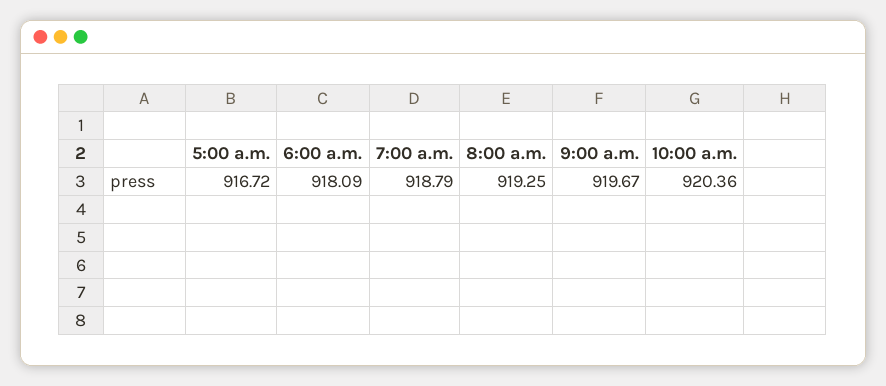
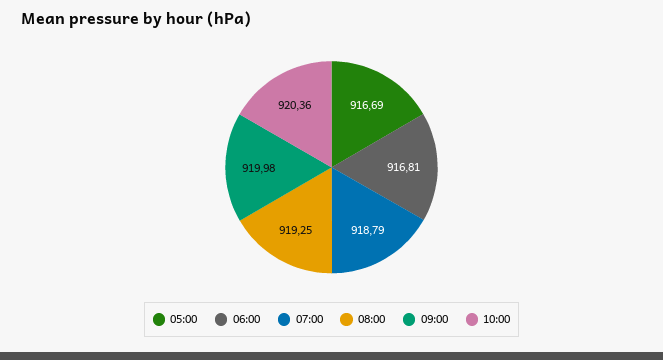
5:00 a.m.: 916.72 -> 916.69
6:00 a.m.: 918.09 -> 916.81
9:00 a.m.: 919.67 -> 919.98

